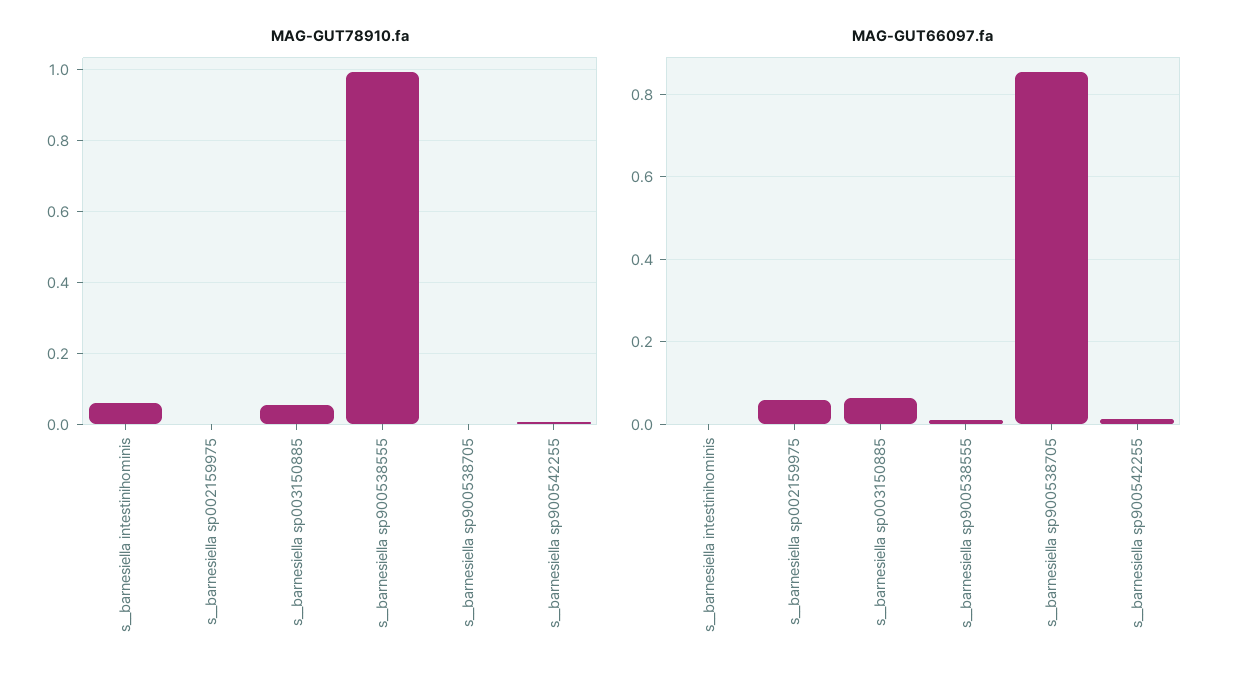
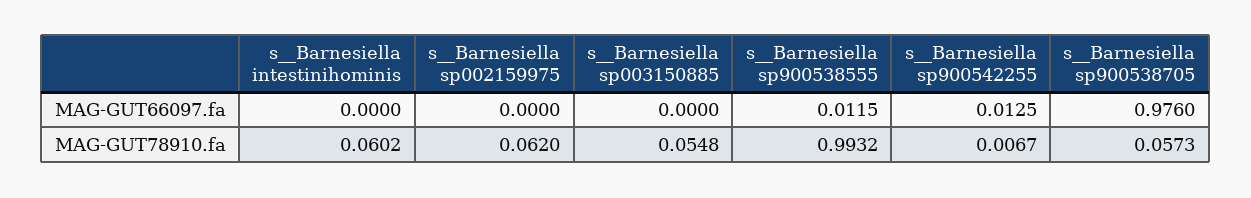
MAG-GUT78910.fa, s__barnesiella sp002159975: 0 -> 0.062
MAG-GUT78910.fa, s__barnesiella sp900538705: 0 -> 0.0573
MAG-GUT66097.fa, s__barnesiella sp002159975: 0.06 -> 0
MAG-GUT66097.fa, s__barnesiella sp003150885: 0.06 -> 0
MAG-GUT66097.fa, s__barnesiella sp900538705: 0.86 -> 0.976

